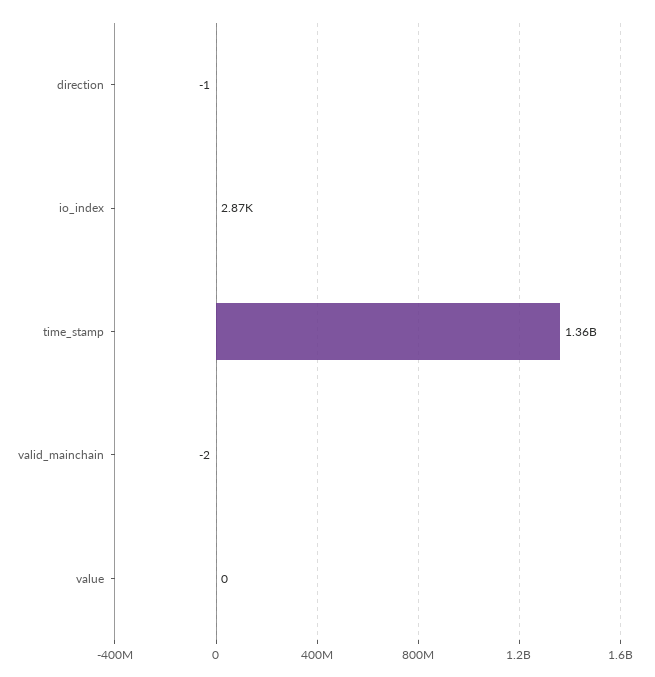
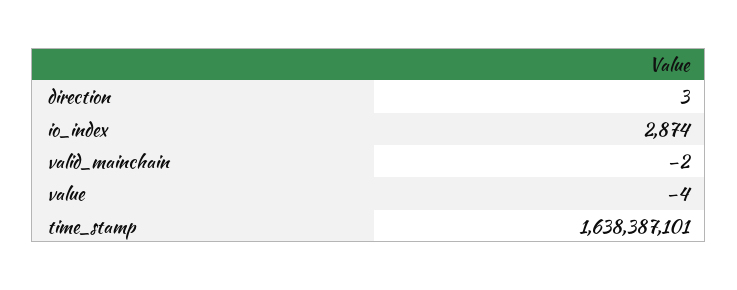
direction: -1 -> 3
time_stamp: 1360000000 -> 1638387101
value: 0 -> -4

